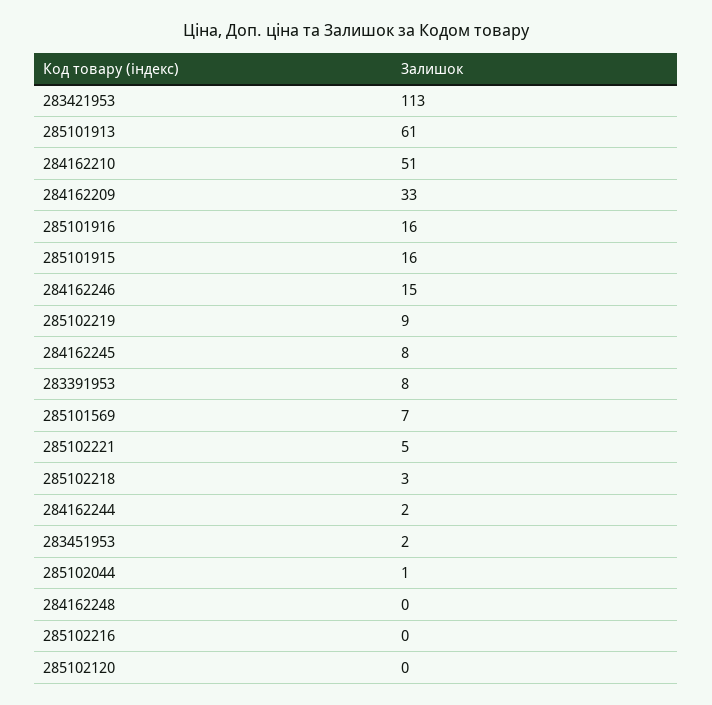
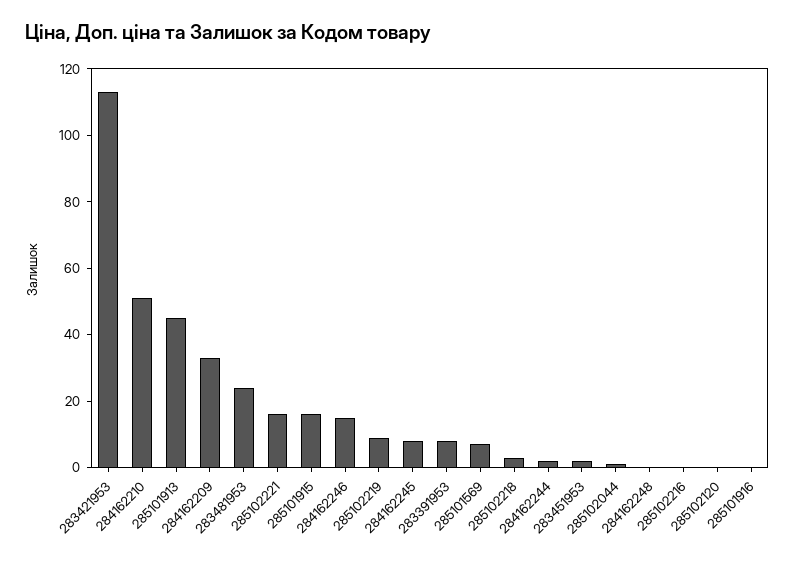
285101913: 61 -> 45
285101916: 16 -> 0
285102221: 5 -> 15
283481953: none -> 25

